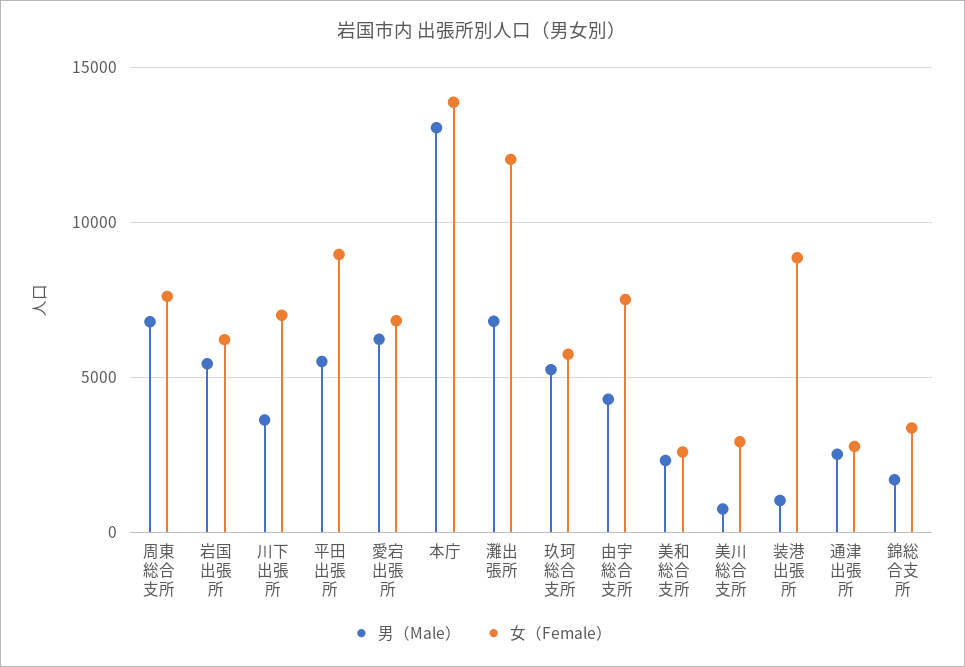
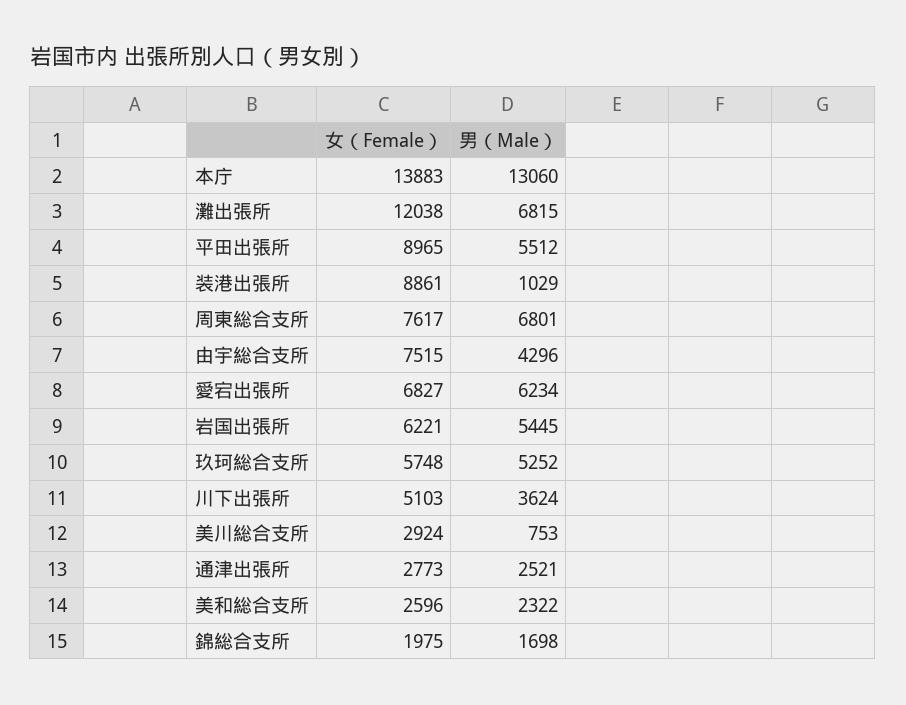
女（Female）, 川下出張所: 7000 -> 5103
女（Female）, 錦総合支所: 3500 -> 1975

